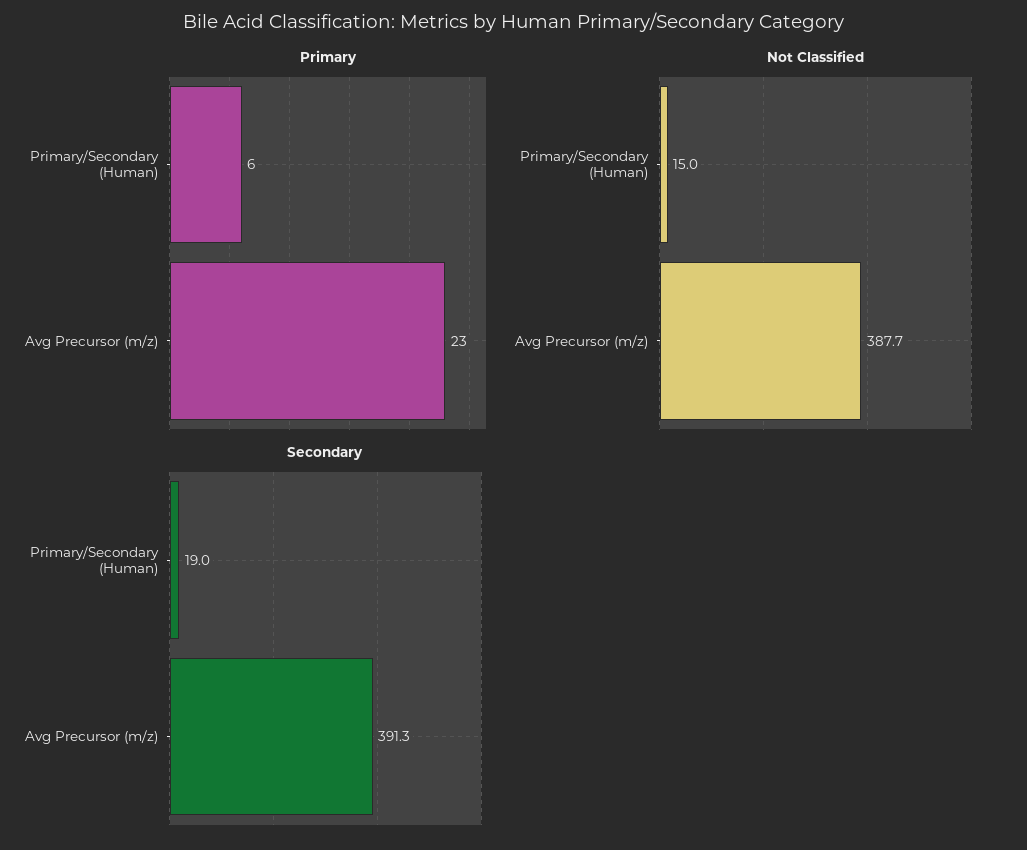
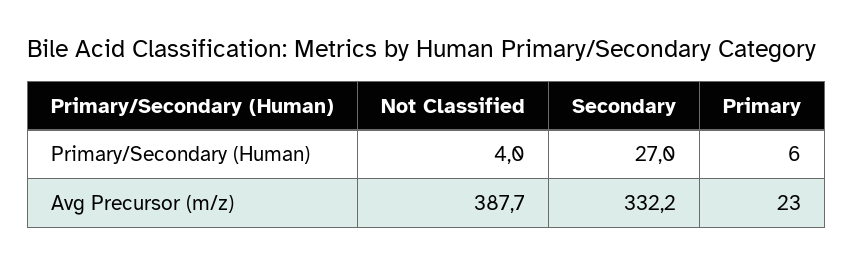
Not Classified, Primary/Secondary (Human): 15 -> 4
Secondary, Primary/Secondary (Human): 19 -> 27
Secondary, Avg Precursor (m/z): 391.3 -> 332.2

